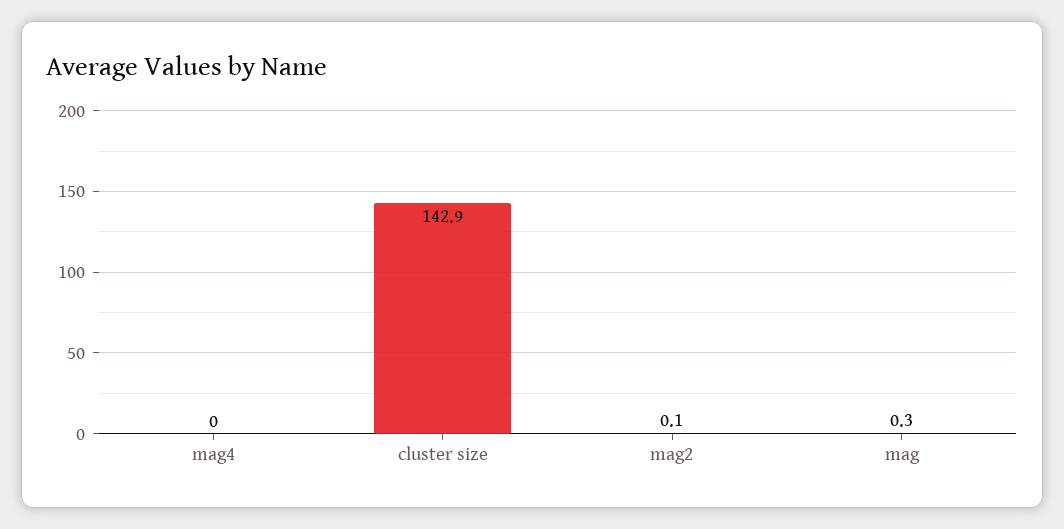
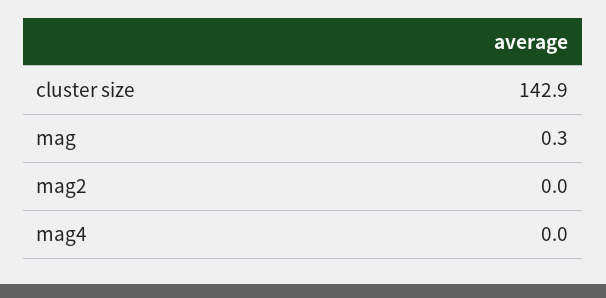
mag2: 0.1 -> 0

